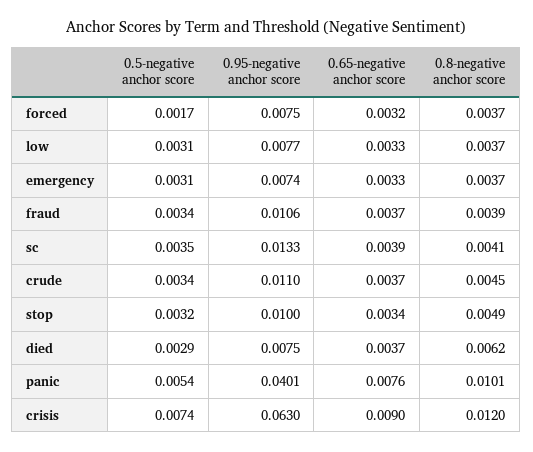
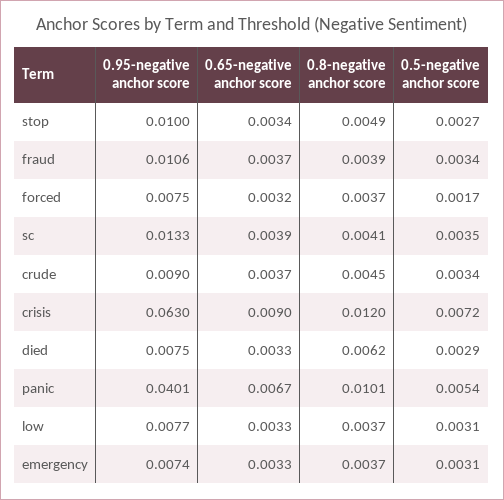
0.95-negative anchor score, crude: 0.011 -> 0.009
0.5-negative anchor score, stop: 0.0032 -> 0.0027
0.65-negative anchor score, died: 0.0037 -> 0.0033
0.65-negative anchor score, panic: 0.0076 -> 0.0067
0.5-negative anchor score, crisis: 0.0074 -> 0.0072

